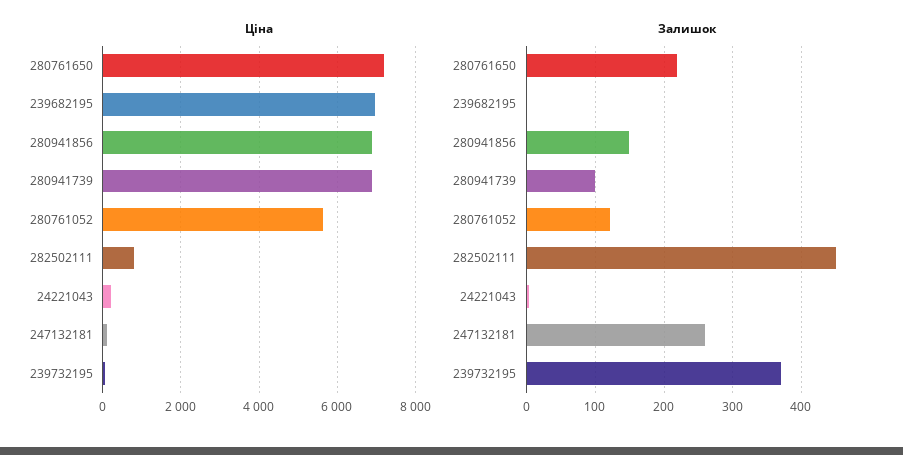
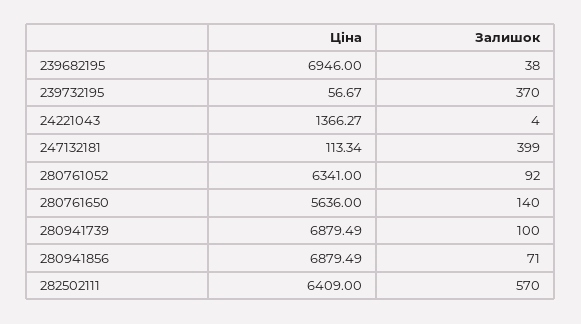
Ціна, 280761650: 7200 -> 5636
Ціна, 280761052: 5600 -> 6341
Ціна, 282502111: 800 -> 6409
Ціна, 24221043: 200 -> 1366.27
Залишок, 280761650: 220 -> 140
Залишок, 239682195: 0 -> 38
Залишок, 280941856: 150 -> 71
Залишок, 280761052: 120 -> 92
Залишок, 282502111: 450 -> 570
Залишок, 247132181: 260 -> 399

